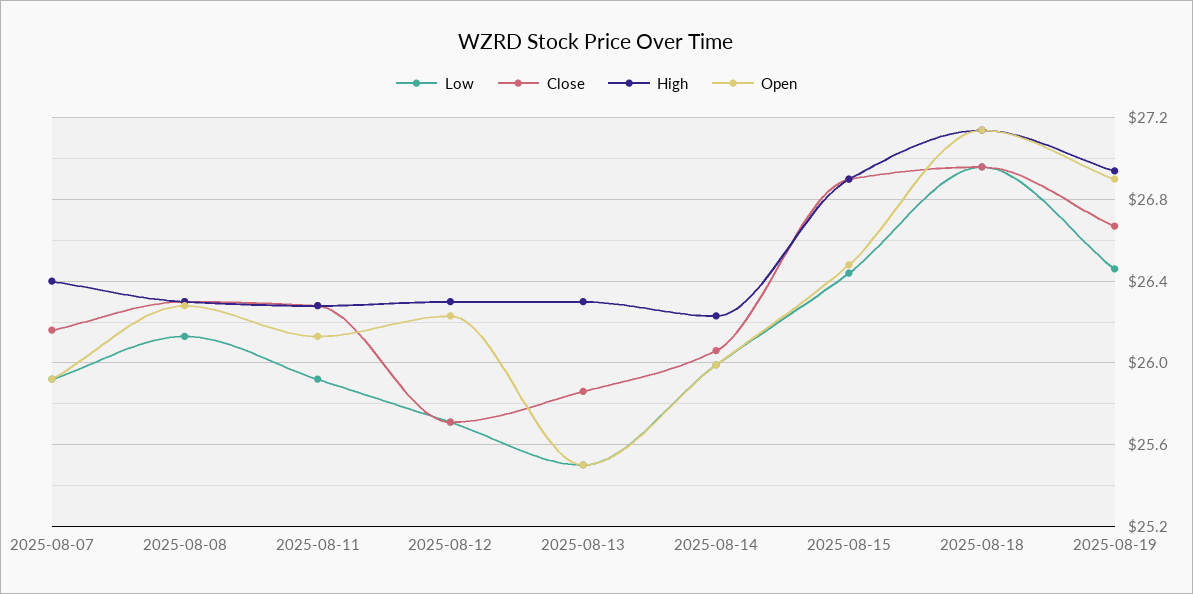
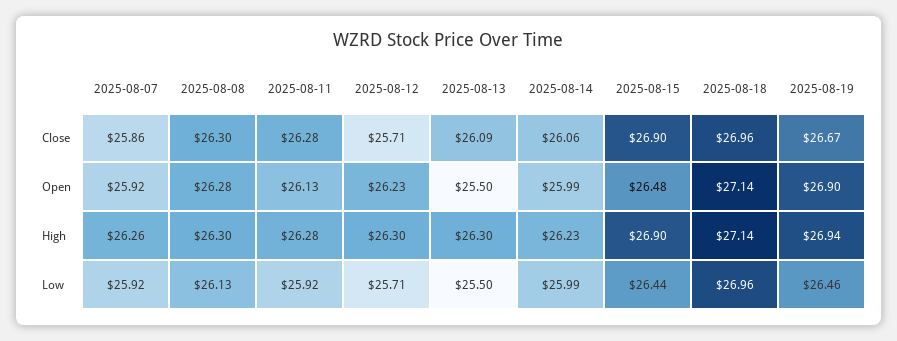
Close, 2025-08-07: 26.15 -> 25.86
High, 2025-08-07: 26.4 -> 26.26
Close, 2025-08-13: 25.85 -> 26.09

